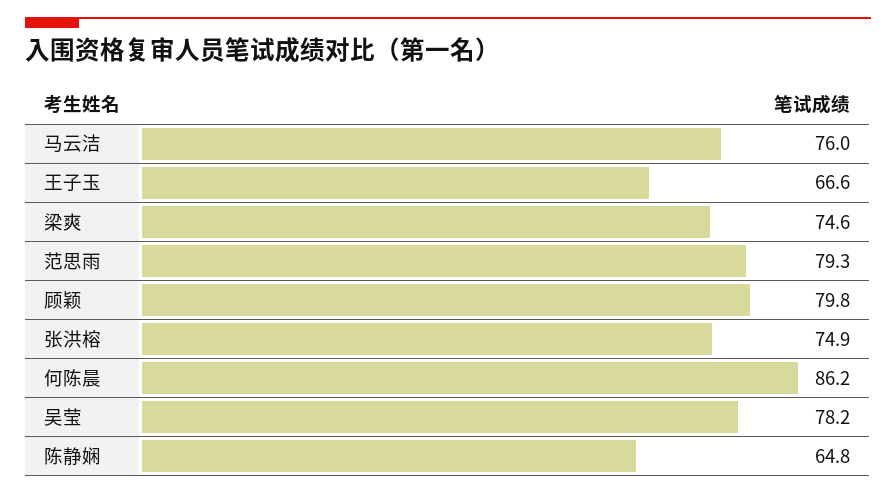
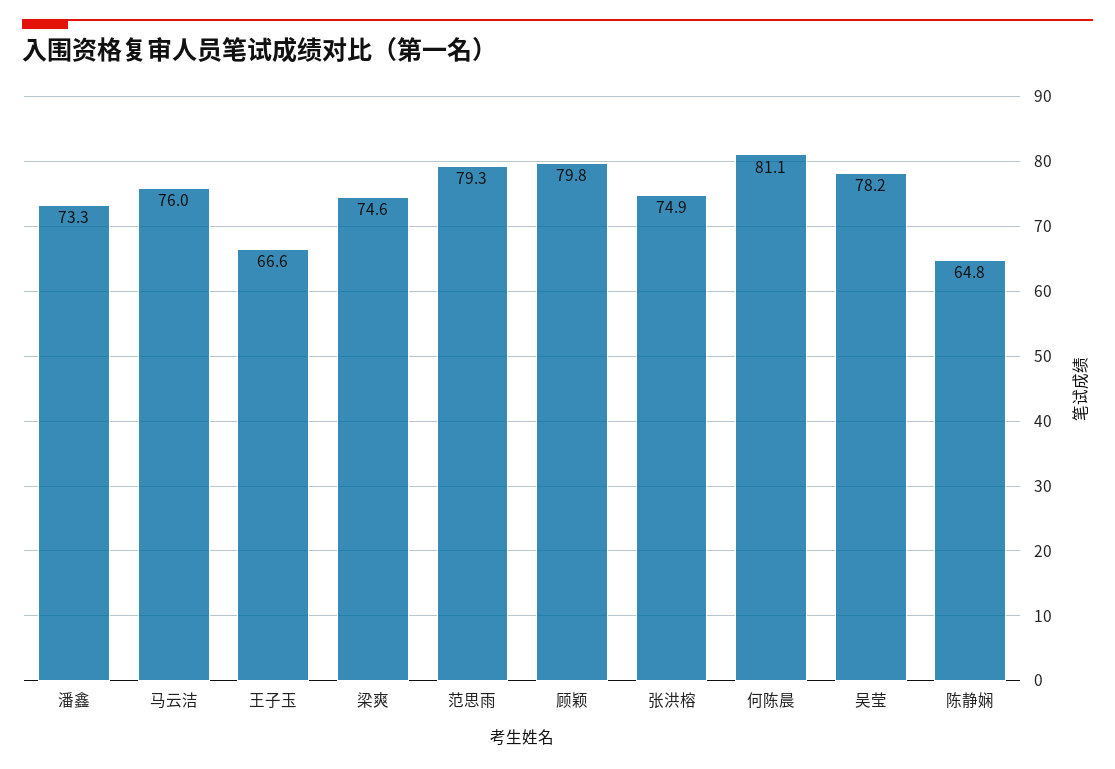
何陈晨: 86.2 -> 81.1
潘鑫: none -> 73.3

